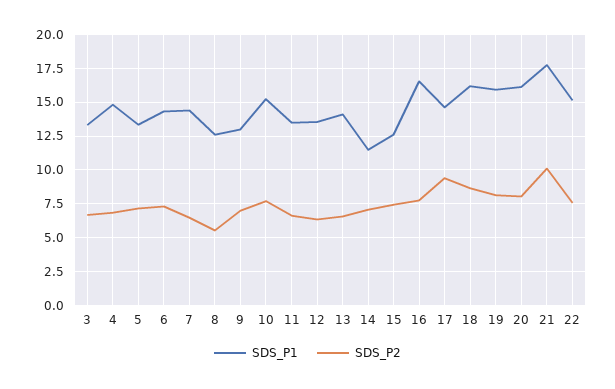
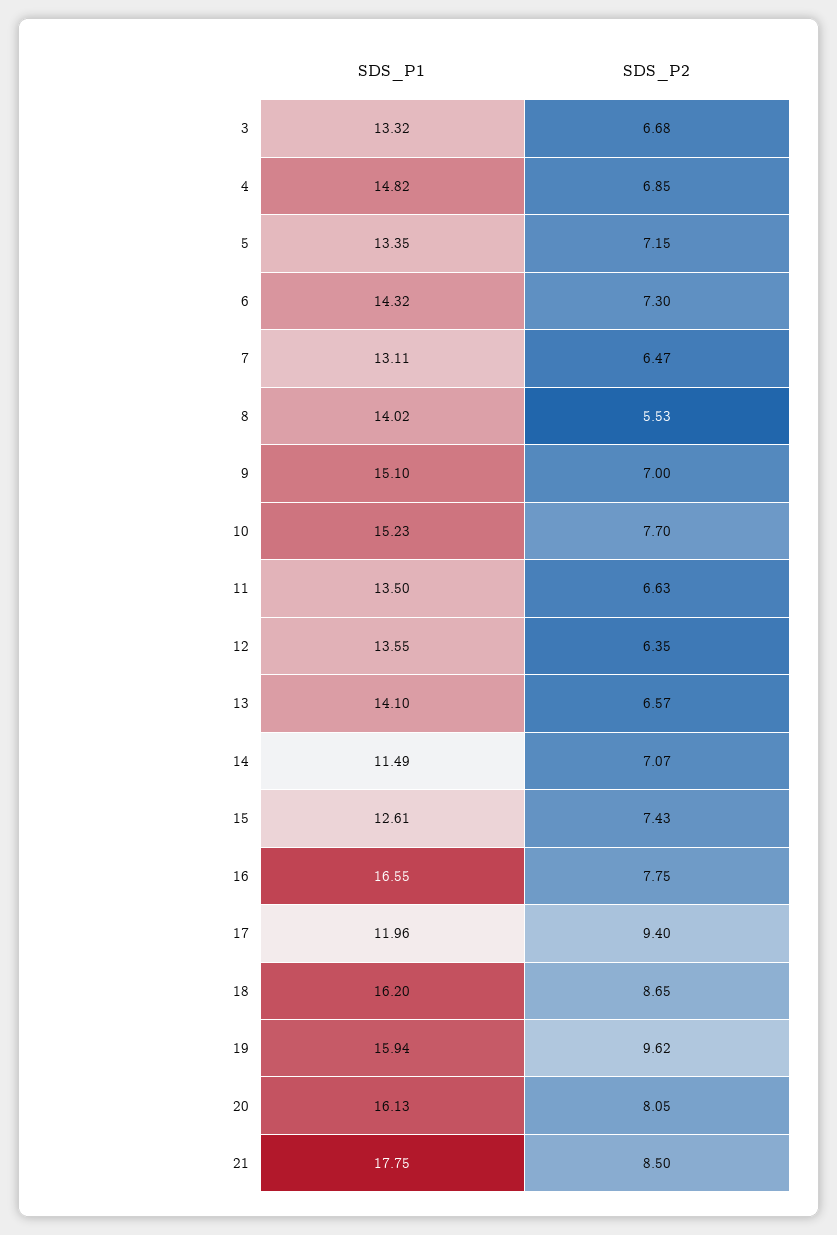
SDS_P1, 7: 14.5 -> 13.11
SDS_P1, 8: 12.5 -> 14.02
SDS_P1, 9: 13 -> 15.1
SDS_P1, 17: 14.5 -> 11.96
SDS_P2, 19: 8 -> 9.62
SDS_P2, 21: 10 -> 8.5
SDS_P1, 22: 15 -> none
SDS_P2, 22: 7.5 -> none

